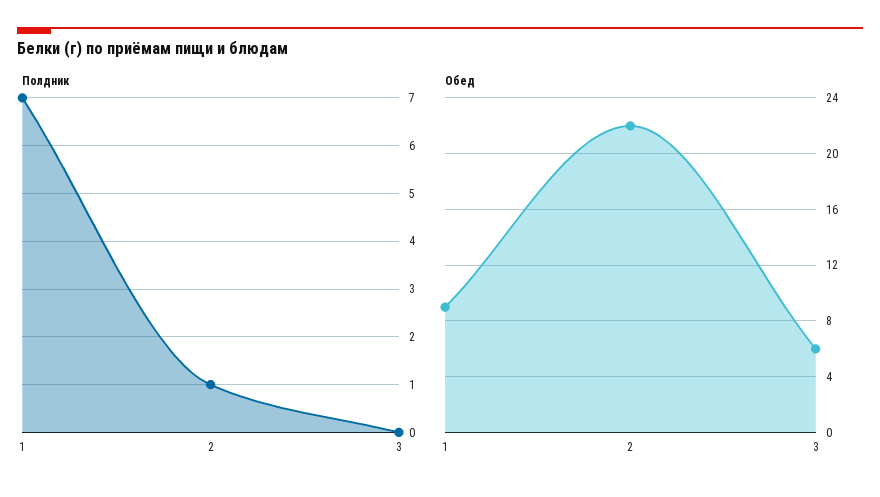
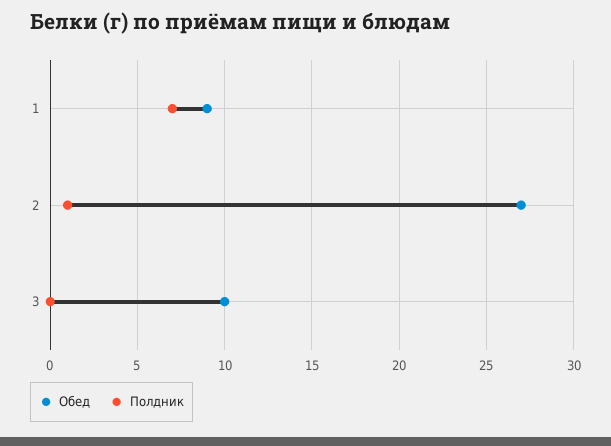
Обед, 2: 22 -> 27
Обед, 3: 6 -> 10

